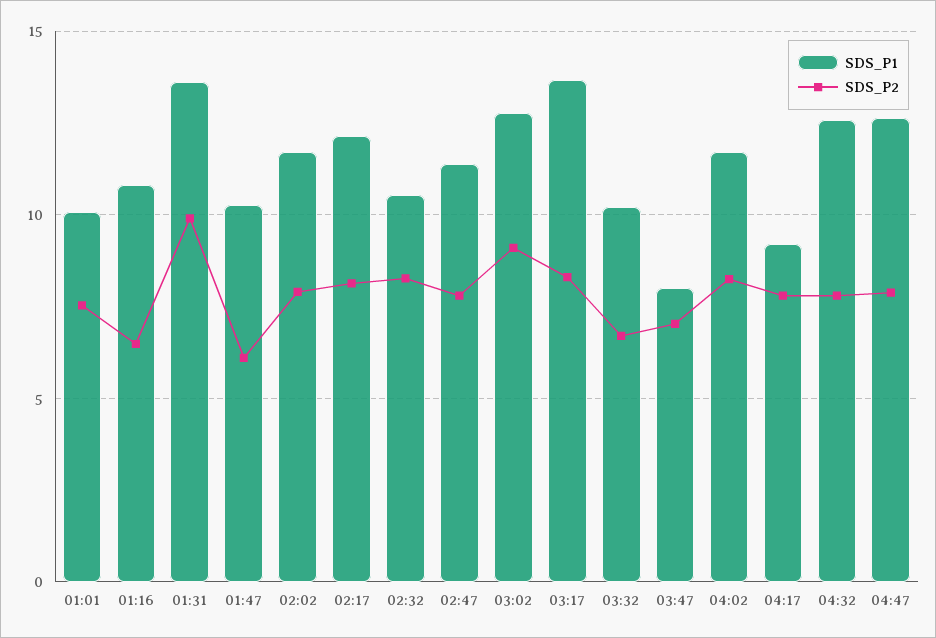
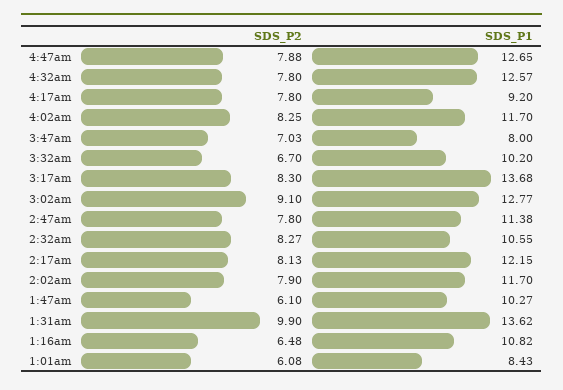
SDS_P1, 01:01: 10 -> 8.43
SDS_P2, 01:01: 7.5 -> 6.08

